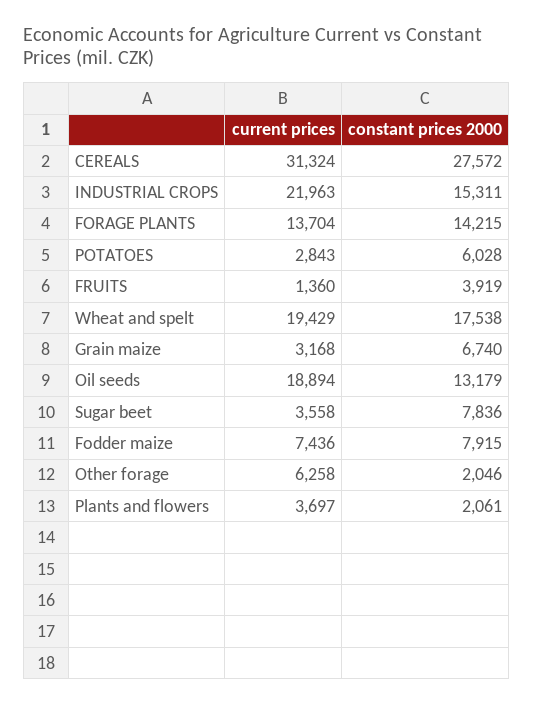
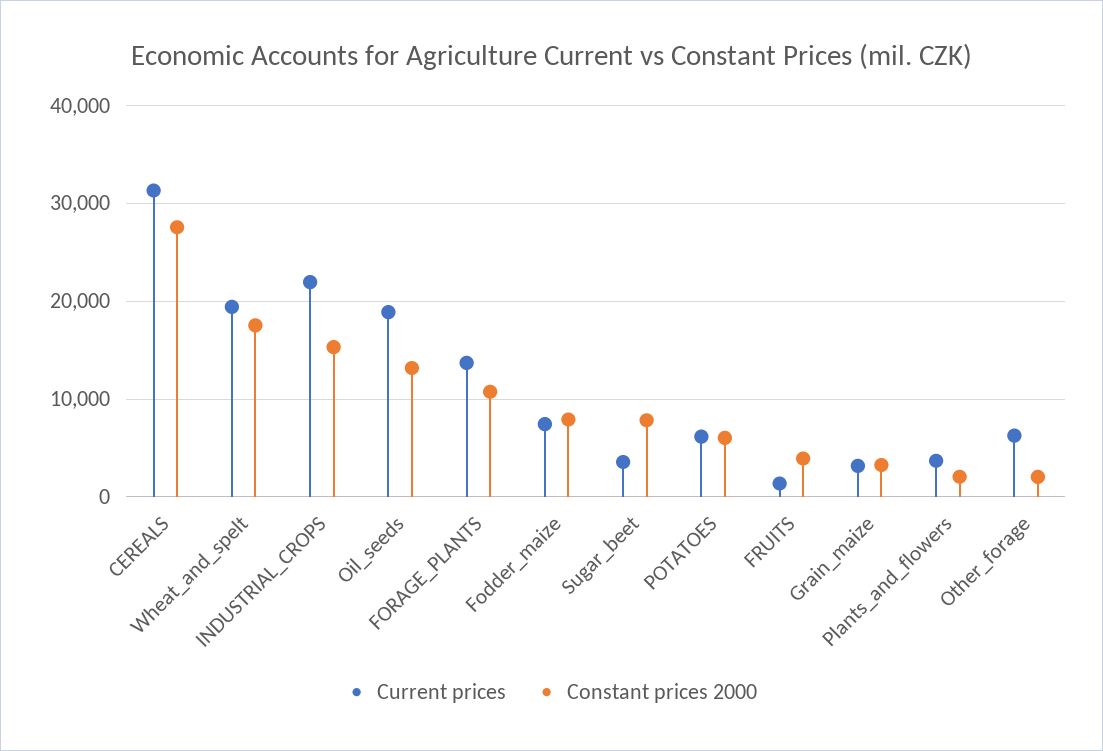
constant prices 2000, FORAGE PLANTS: 14215 -> 11000
current prices, POTATOES: 2843 -> 6000
constant prices 2000, Grain maize: 6740 -> 3000

